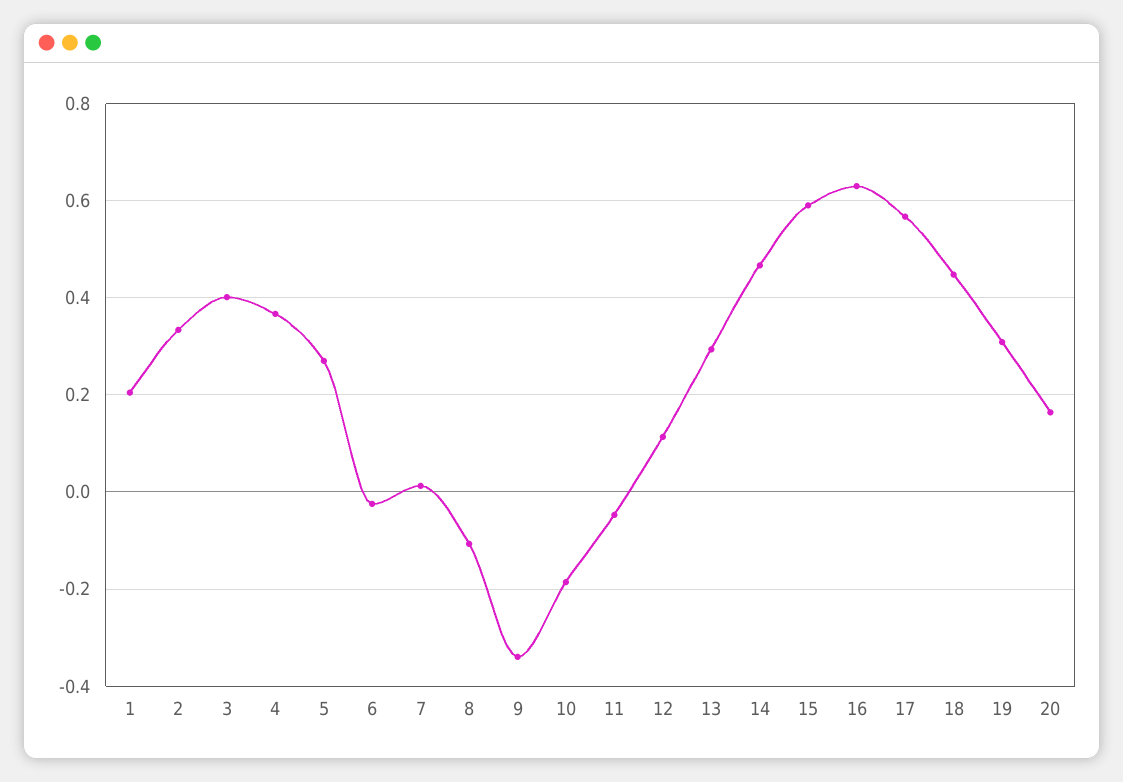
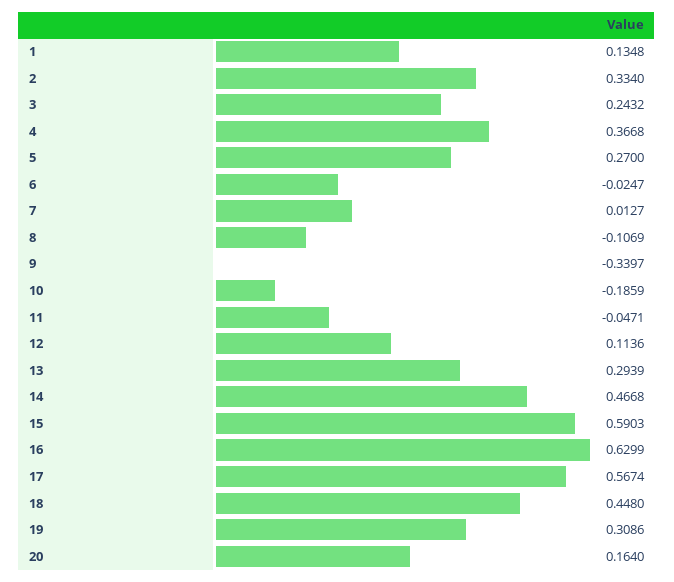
1: 0.2 -> 0.1348
3: 0.4 -> 0.2432

